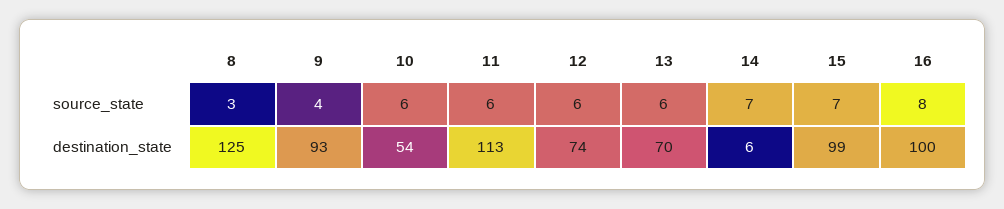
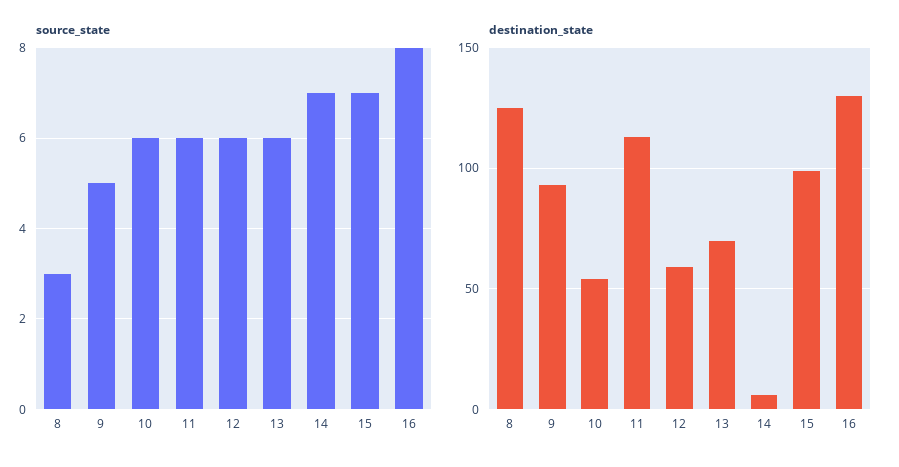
source_state, 9: 4 -> 5
destination_state, 12: 74 -> 60
destination_state, 16: 100 -> 130

